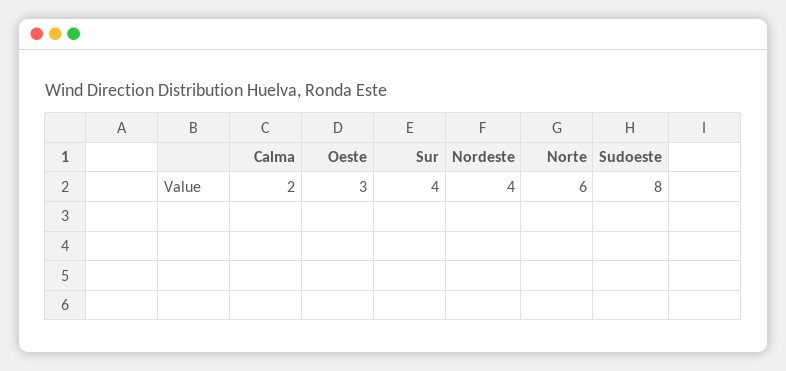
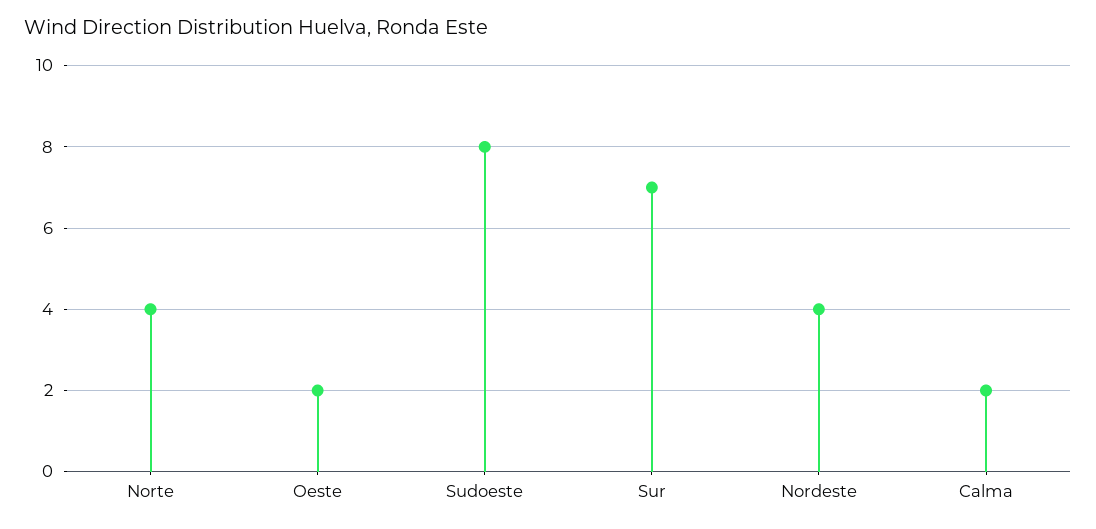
Oeste: 3 -> 2
Sur: 4 -> 7
Norte: 6 -> 4

